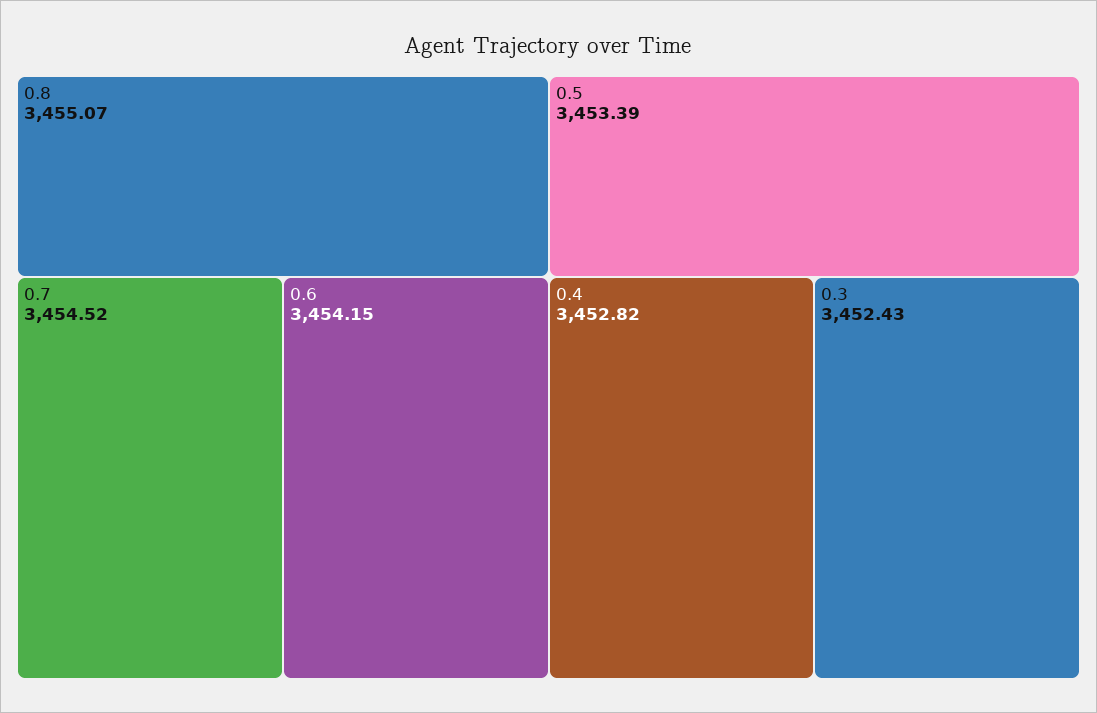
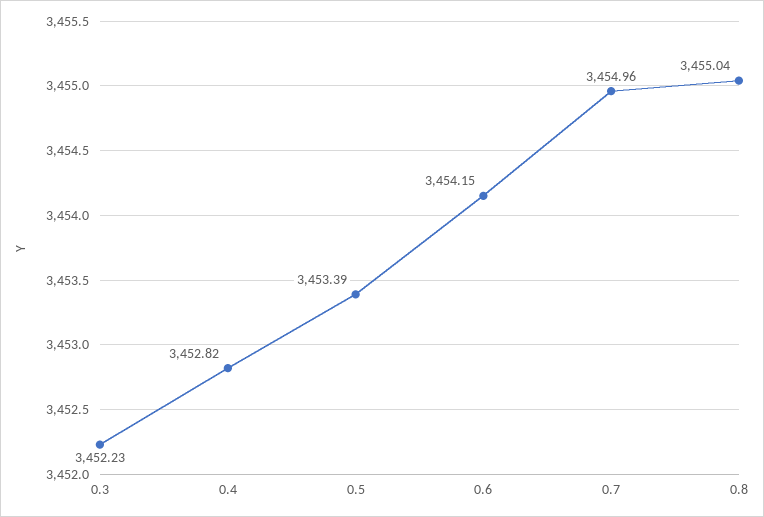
0.8: 3455.07 -> 3455.04
0.7: 3454.52 -> 3454.96
0.3: 3452.43 -> 3452.23

